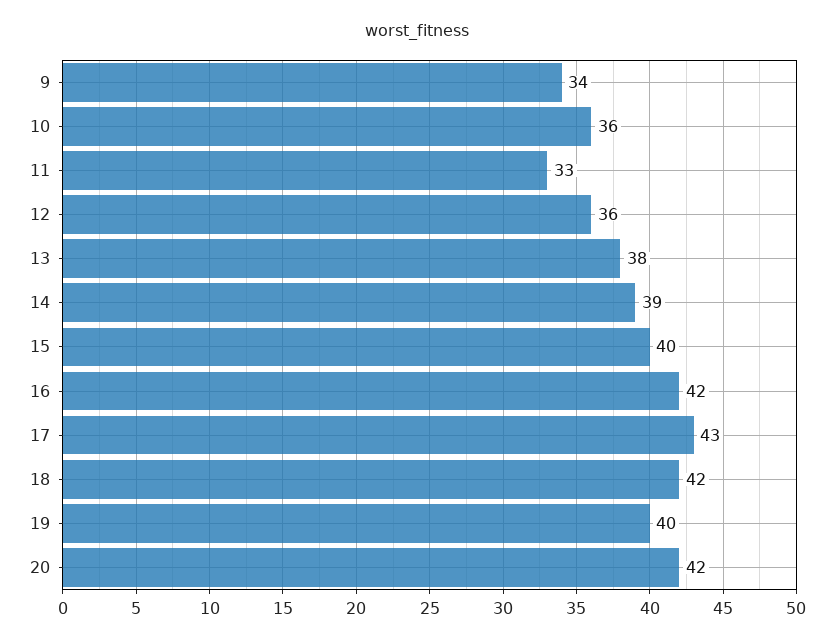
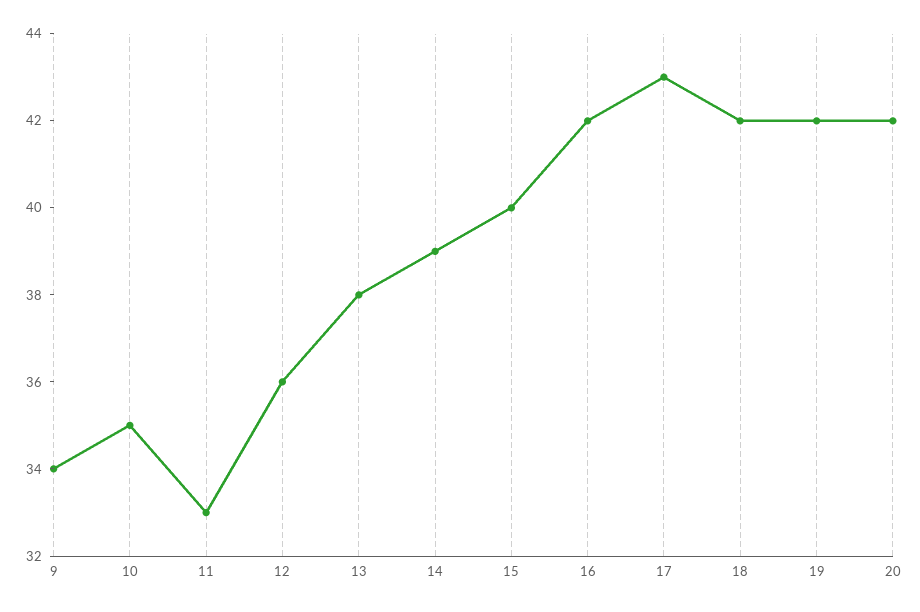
10: 36 -> 35
19: 40 -> 42

